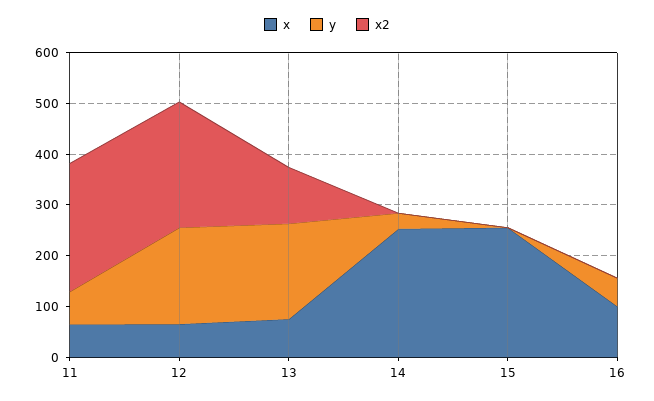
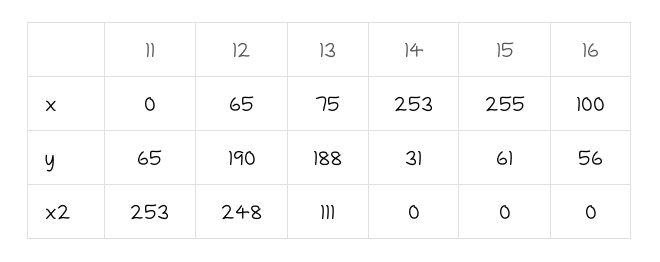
x, 11: 60 -> 0
y, 15: 0 -> 61

